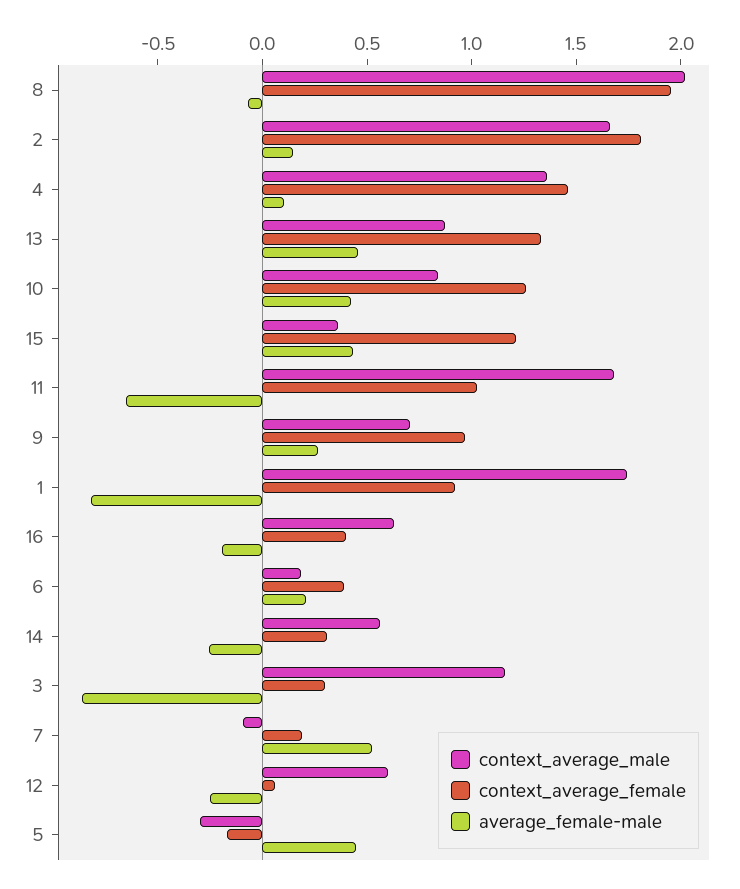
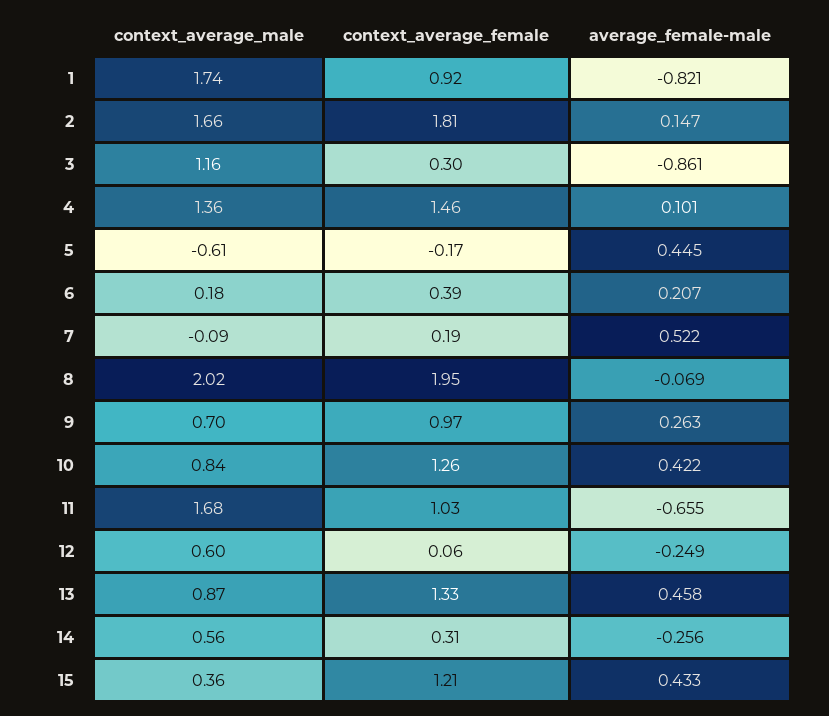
context_average_male, 16: 0.6 -> none
context_average_female, 16: 0.4 -> none
average_female-male, 16: -0.2 -> none
context_average_male, 5: -0.3 -> -0.61

